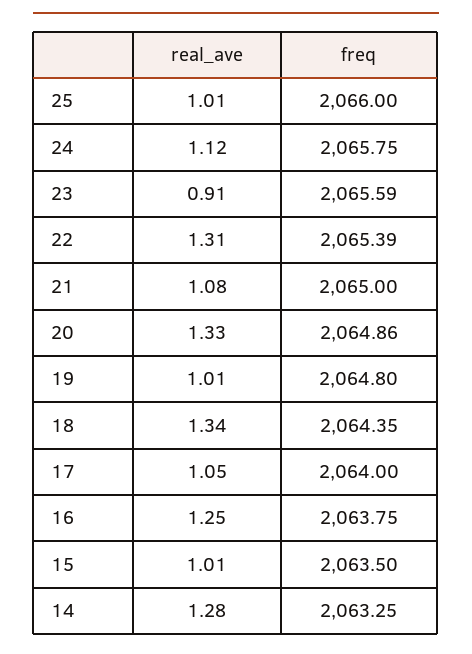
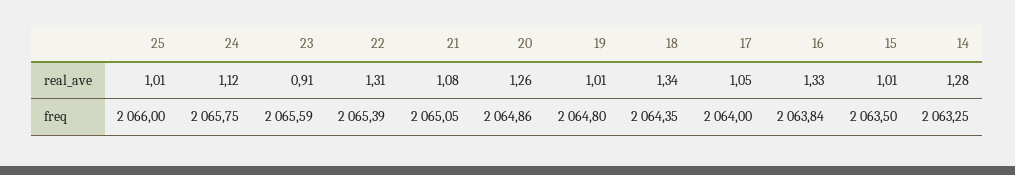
freq, 21: 2065 -> 2065.05
real_ave, 20: 1.33 -> 1.26
real_ave, 16: 1.25 -> 1.33
freq, 16: 2063.75 -> 2063.84

